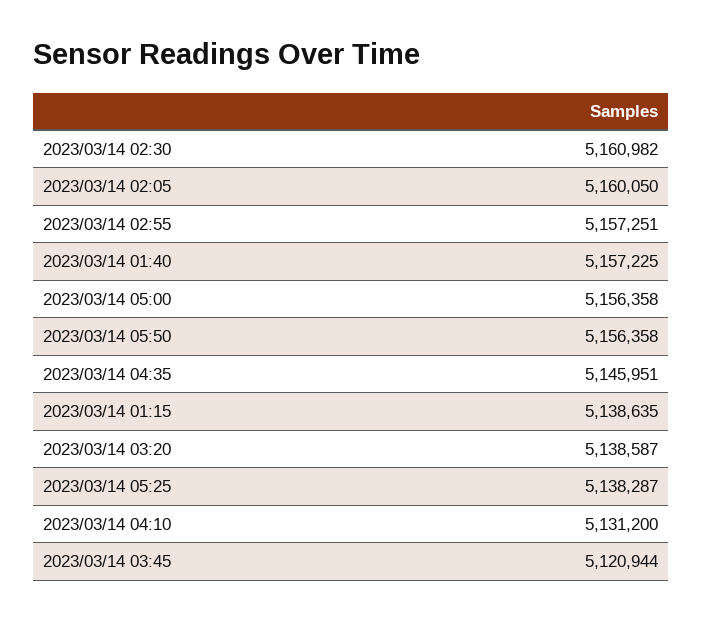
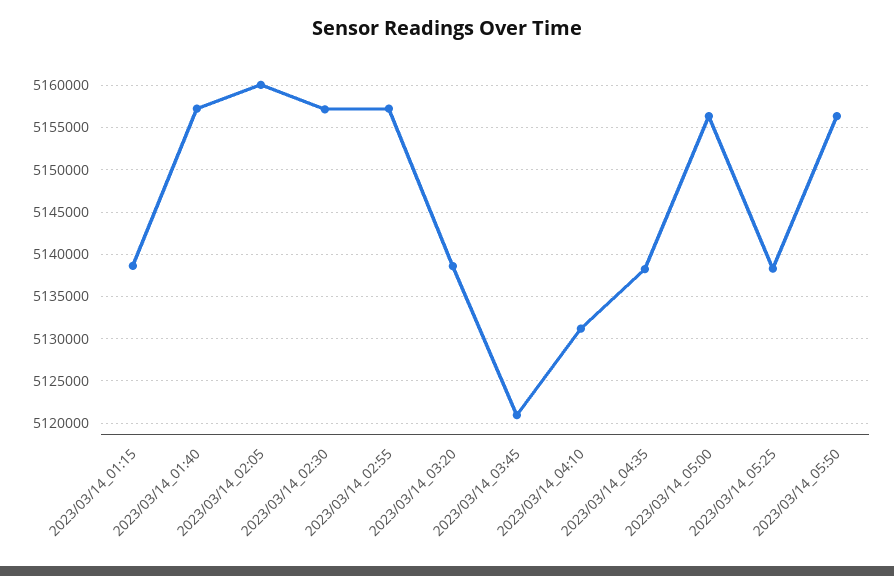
2023/03/14 02:30: 5160982 -> 5157000
2023/03/14 04:35: 5145951 -> 5138000

